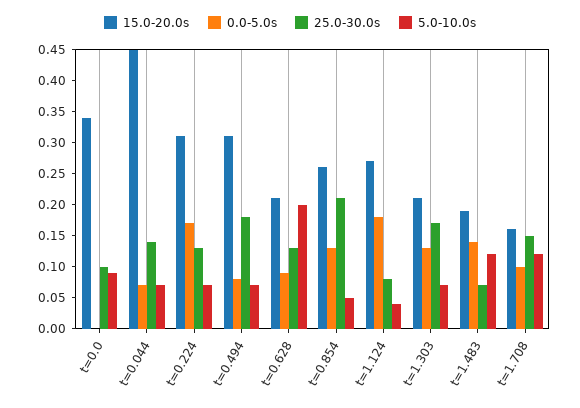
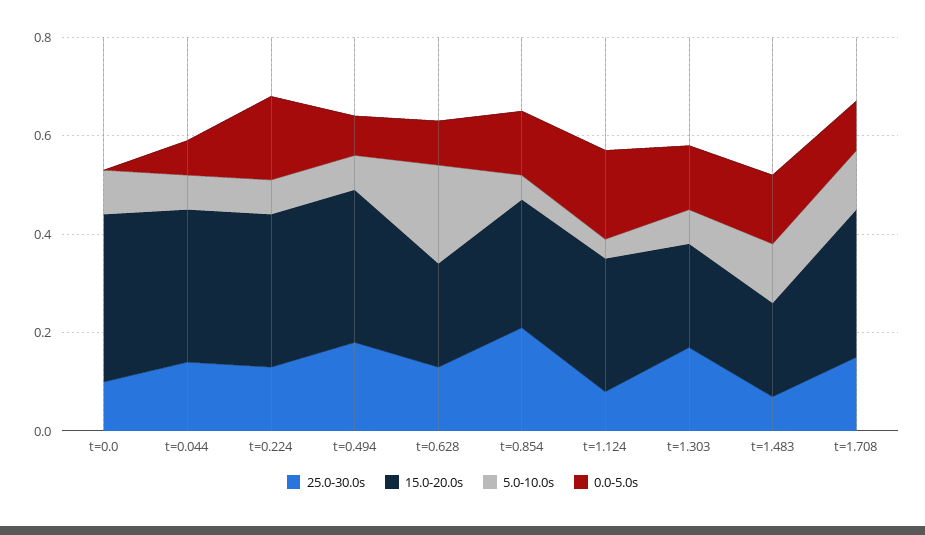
15.0-20.0s, t=0.044: 0.45 -> 0.3
15.0-20.0s, t=1.708: 0.15 -> 0.3

